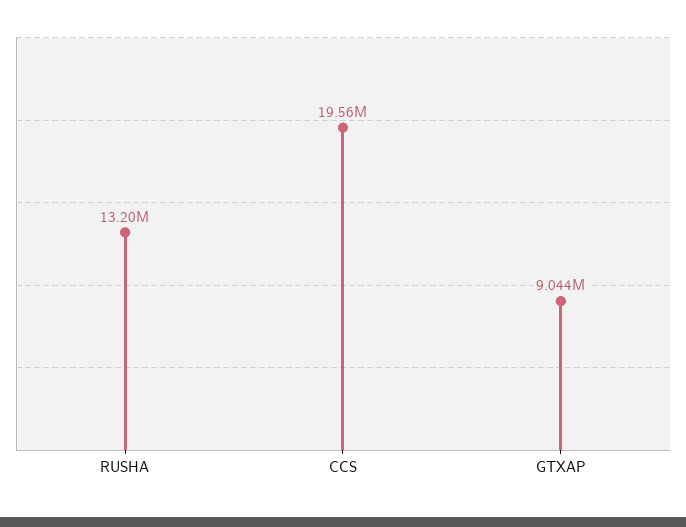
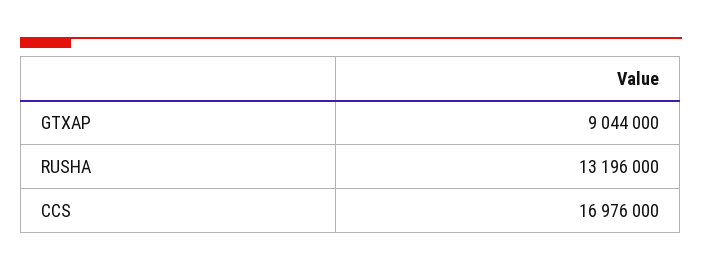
CCS: 19560000 -> 16976000

